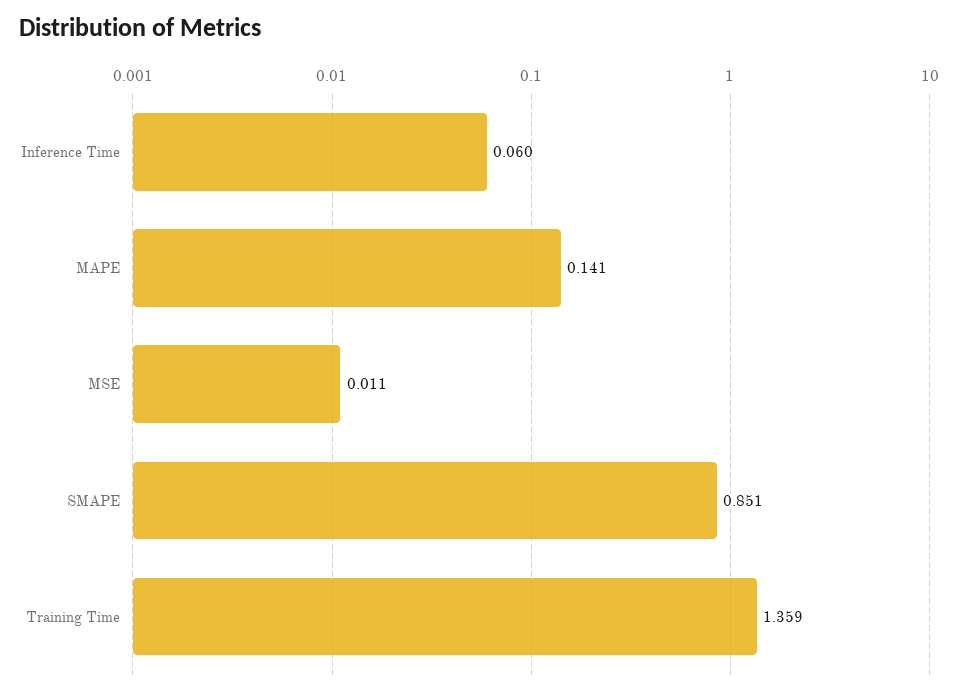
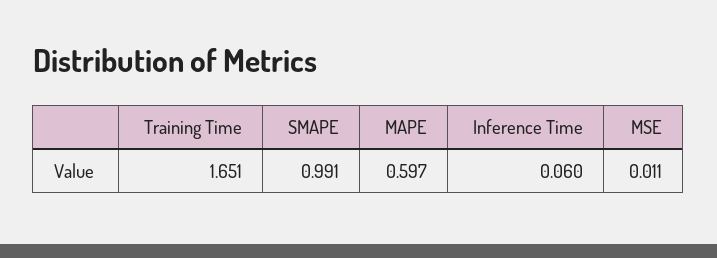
MAPE: 0.141 -> 0.597
SMAPE: 0.851 -> 0.991
Training Time: 1.359 -> 1.651

